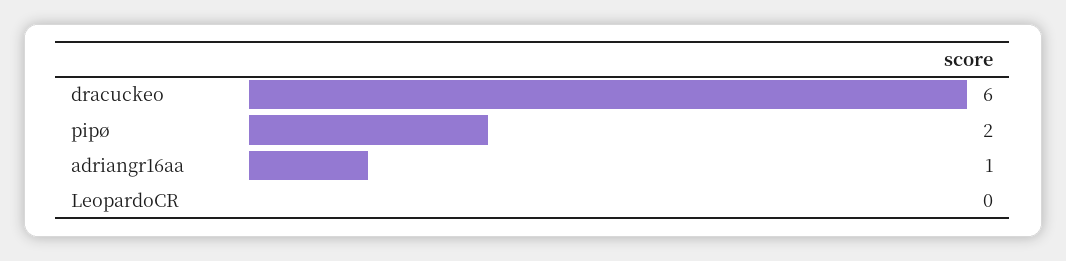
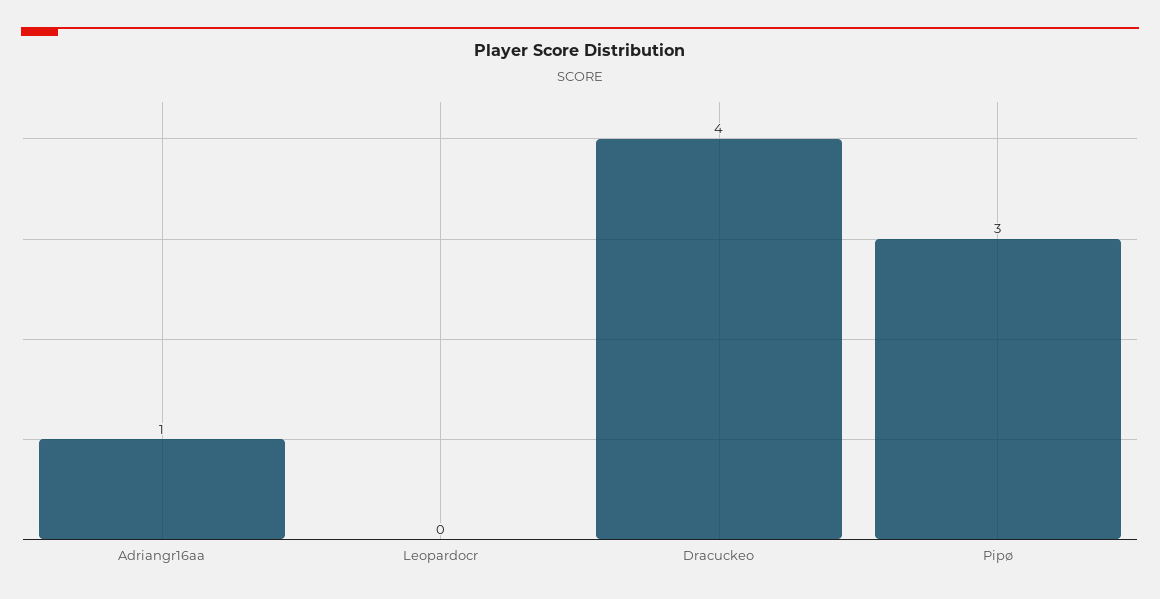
dracuckeo: 6 -> 4
pipø: 2 -> 3

